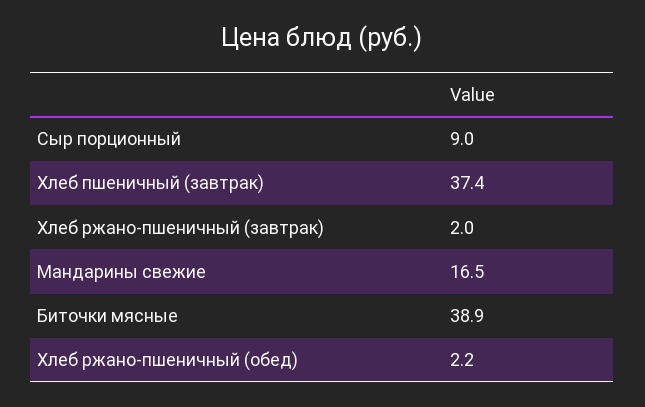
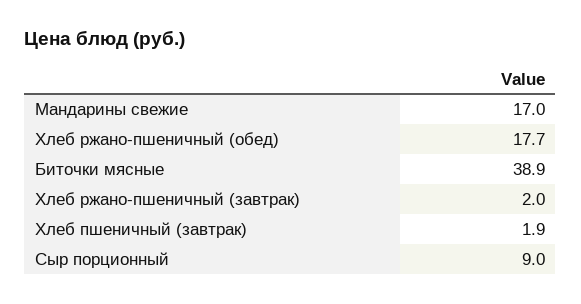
Хлеб пшеничный (завтрак): 37.4 -> 1.9
Мандарины свежие: 16.5 -> 17
Хлеб ржано-пшеничный (обед): 2.2 -> 17.7

